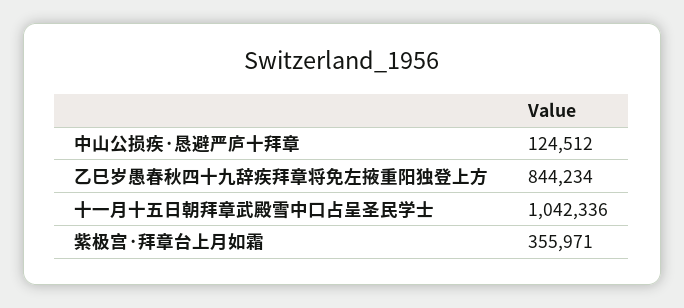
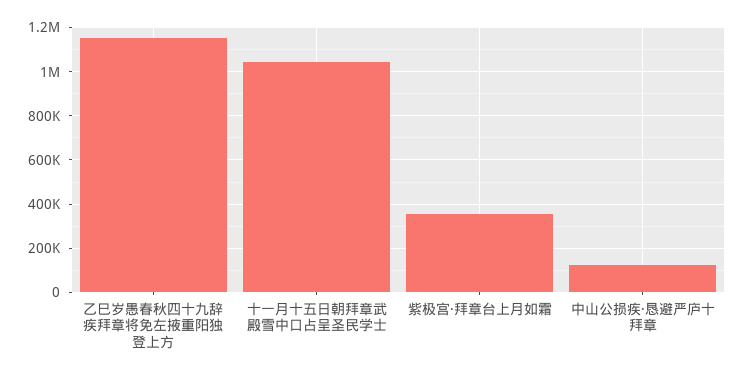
乙巳岁愚春秋四十九辞疾拜章将免左掖重阳独登上方: 844234 -> 1150000

